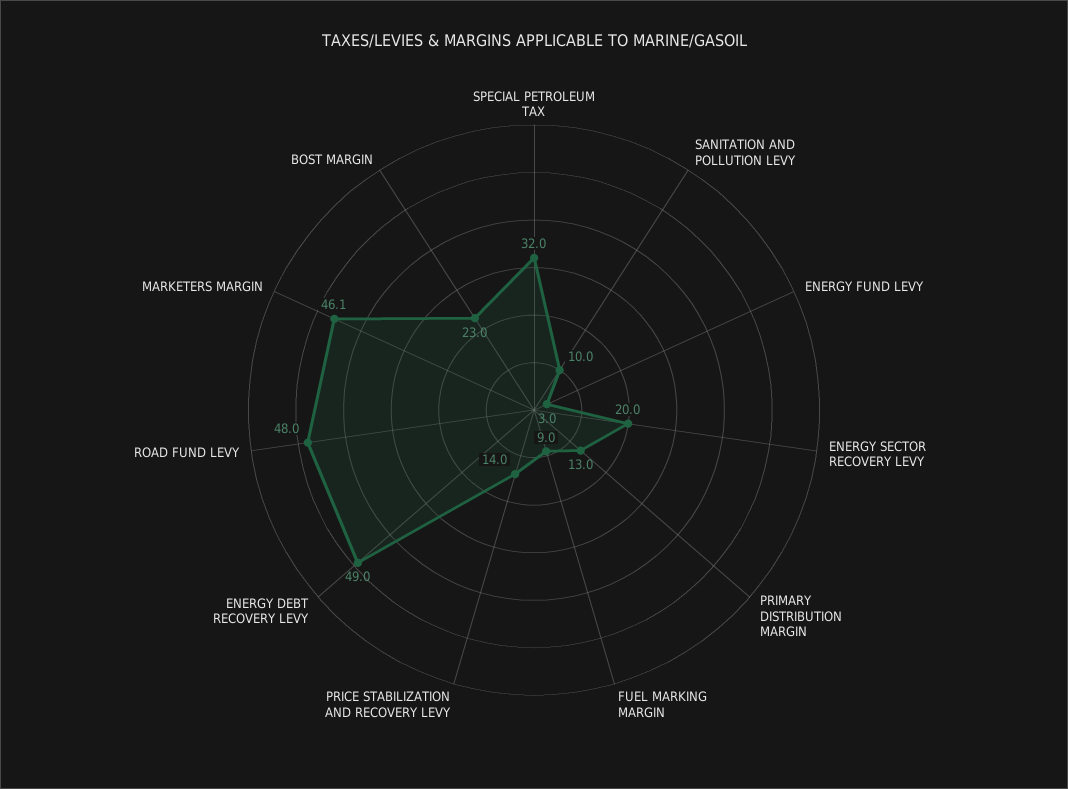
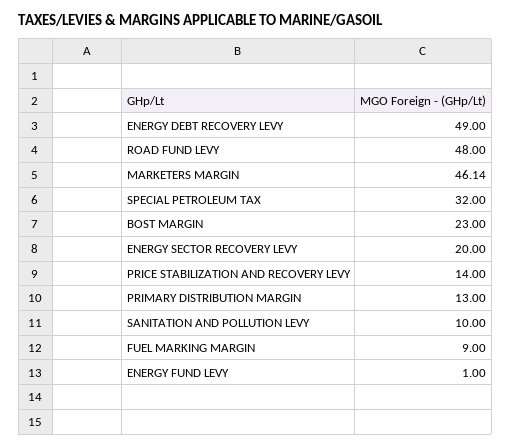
ENERGY FUND LEVY: 3 -> 1

